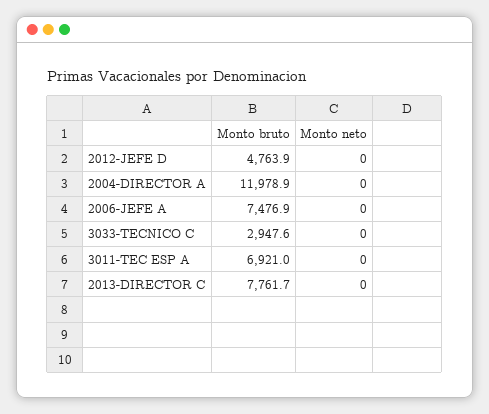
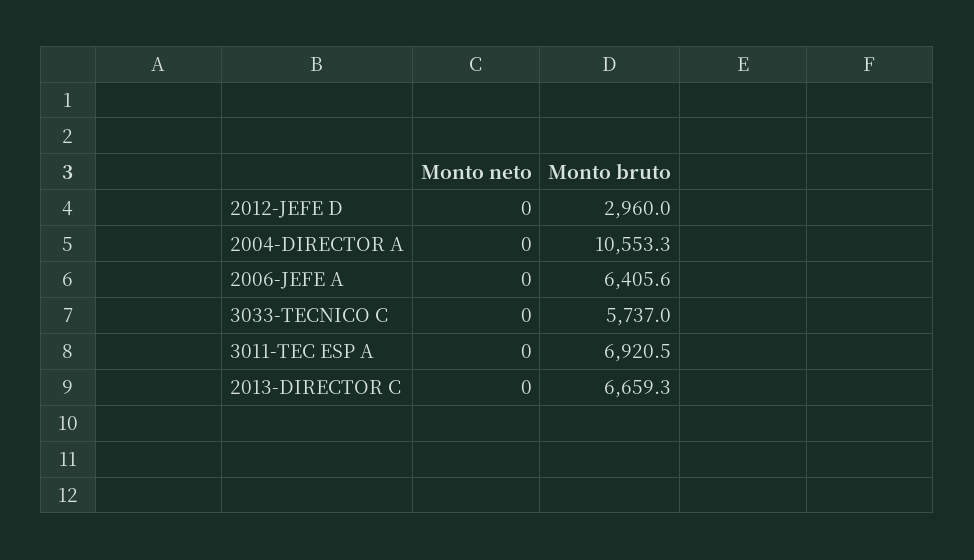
Monto bruto, 2012-JEFE D: 4763.9 -> 2960
Monto bruto, 2004-DIRECTOR A: 11978.9 -> 10553.3
Monto bruto, 2006-JEFE A: 7476.9 -> 6405.6
Monto bruto, 3033-TECNICO C: 2947.6 -> 5737
Monto bruto, 3011-TEC ESP A: 6921 -> 6920.5
Monto bruto, 2013-DIRECTOR C: 7761.7 -> 6659.3

